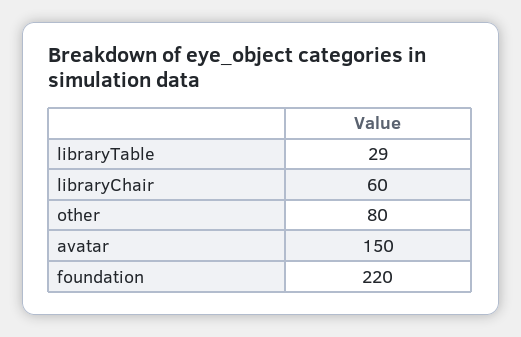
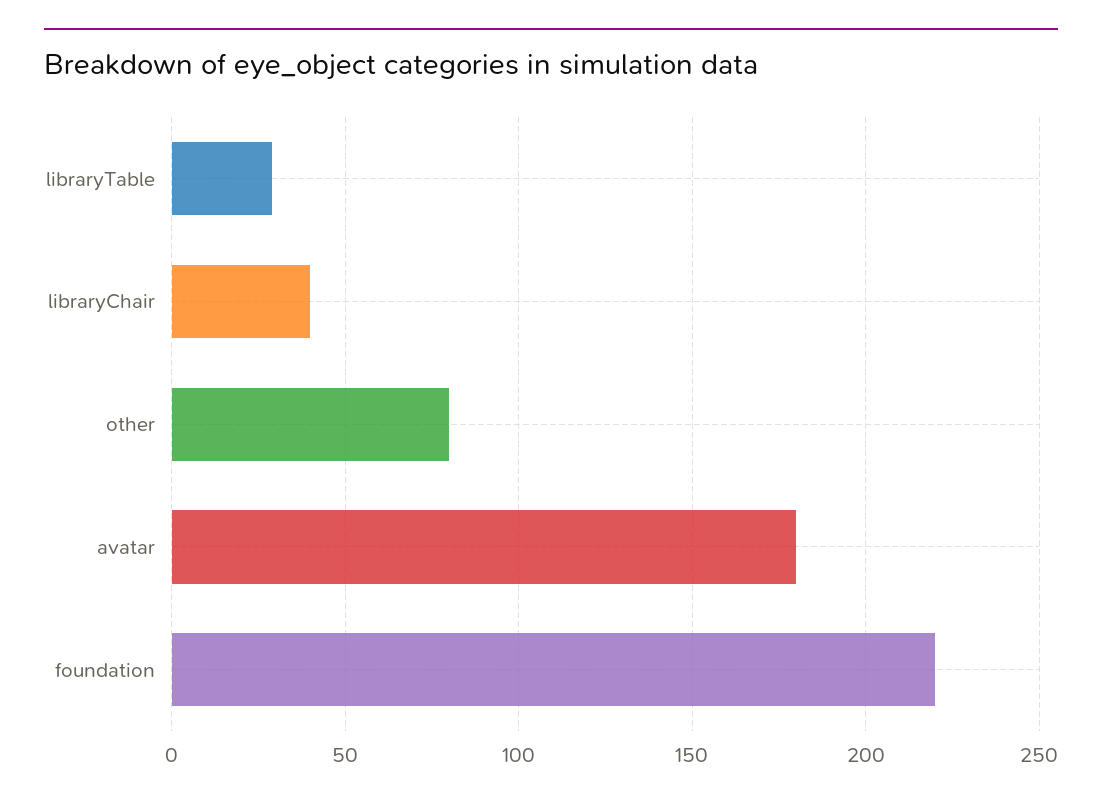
libraryChair: 60 -> 40
avatar: 150 -> 180

